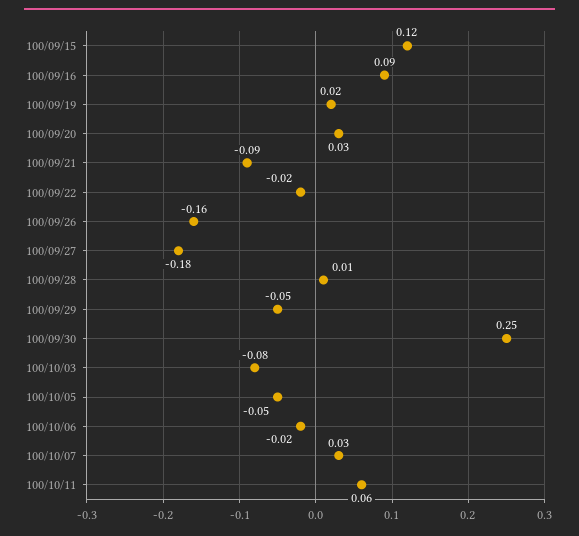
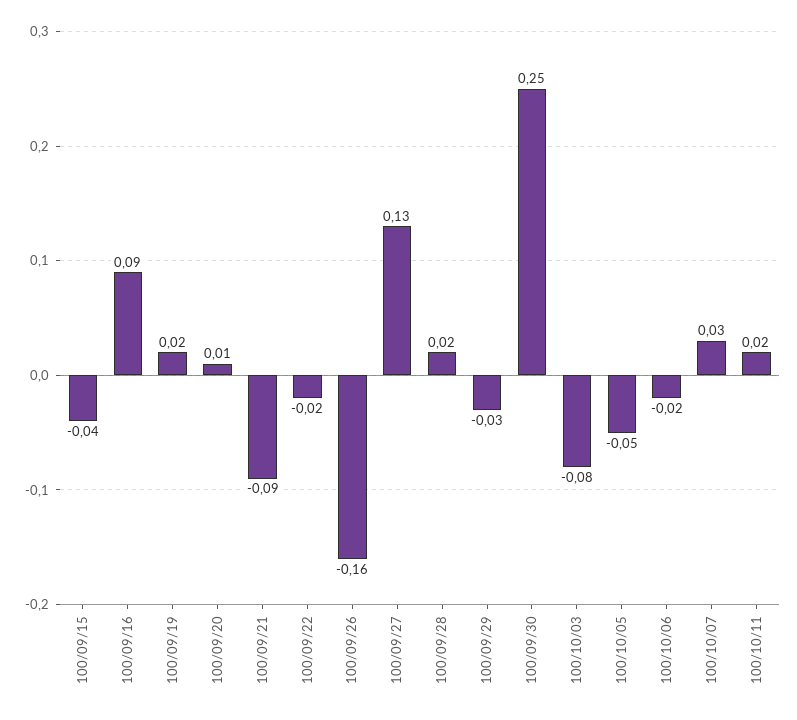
100/09/15: 0.12 -> -0.04
100/09/20: 0.03 -> 0.01
100/09/27: -0.18 -> 0.13
100/09/28: 0.01 -> 0.02
100/09/29: -0.05 -> -0.03
100/10/11: 0.06 -> 0.02

